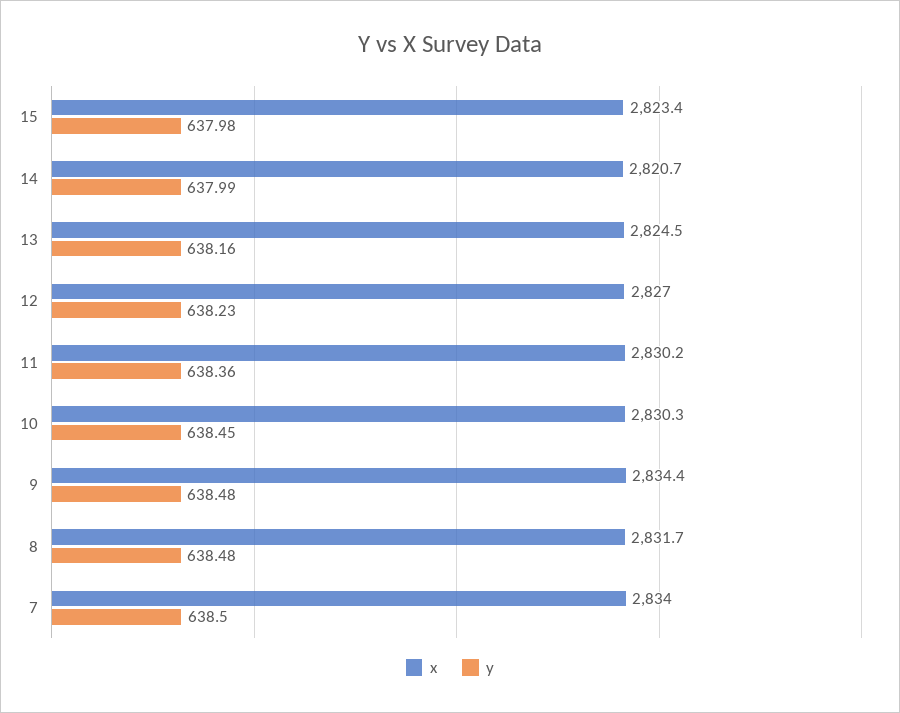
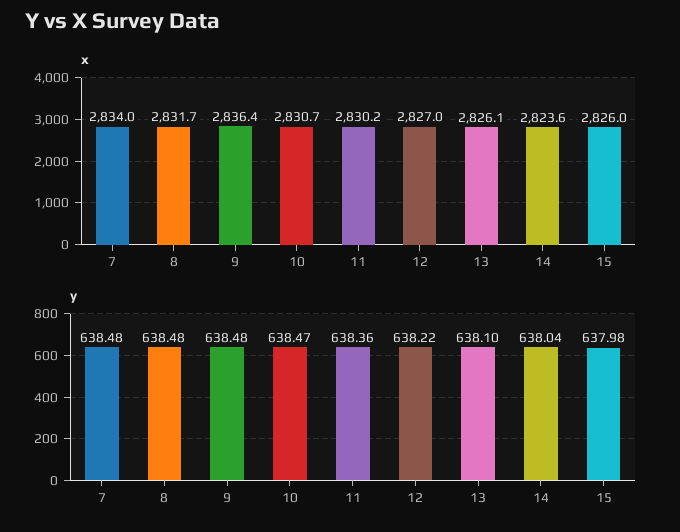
x, 15: 2823.4 -> 2826
x, 14: 2820.7 -> 2823.6
y, 14: 637.99 -> 638.04
x, 13: 2824.5 -> 2826.1
y, 13: 638.16 -> 638.1
y, 12: 638.23 -> 638.22
x, 10: 2830.3 -> 2830.7
y, 10: 638.45 -> 638.47
x, 9: 2834.4 -> 2836.4
y, 7: 638.5 -> 638.48

